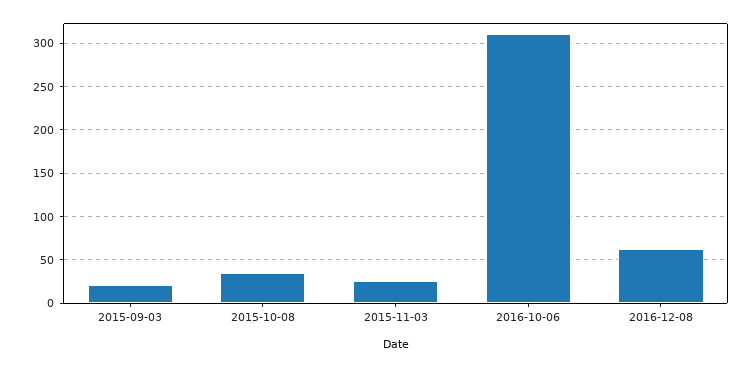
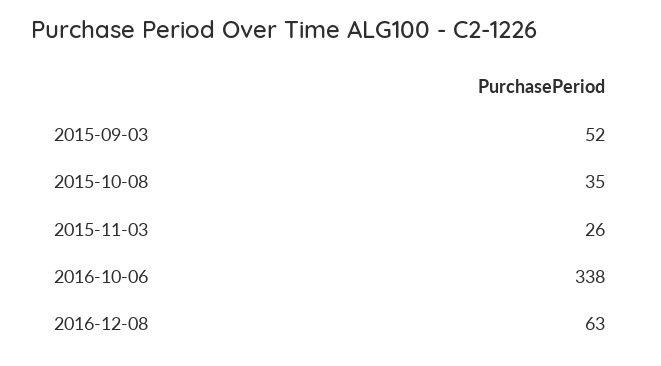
2015-09-03: 20 -> 52
2016-10-06: 310 -> 338

